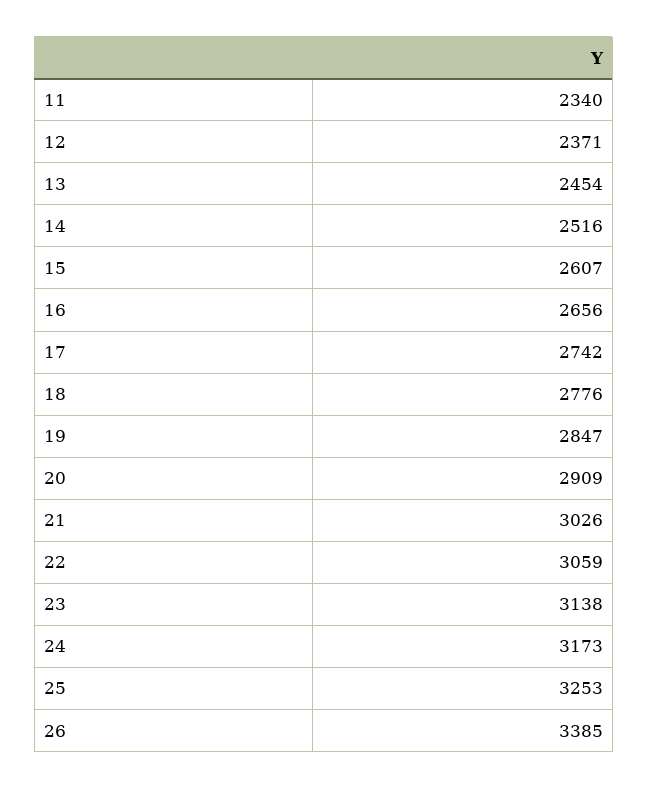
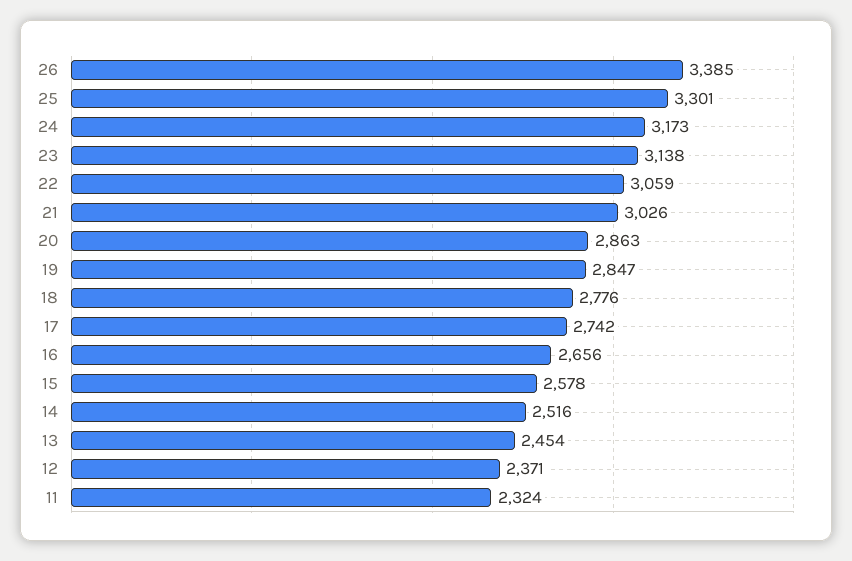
11: 2340 -> 2324
15: 2607 -> 2578
20: 2909 -> 2863
25: 3253 -> 3301

